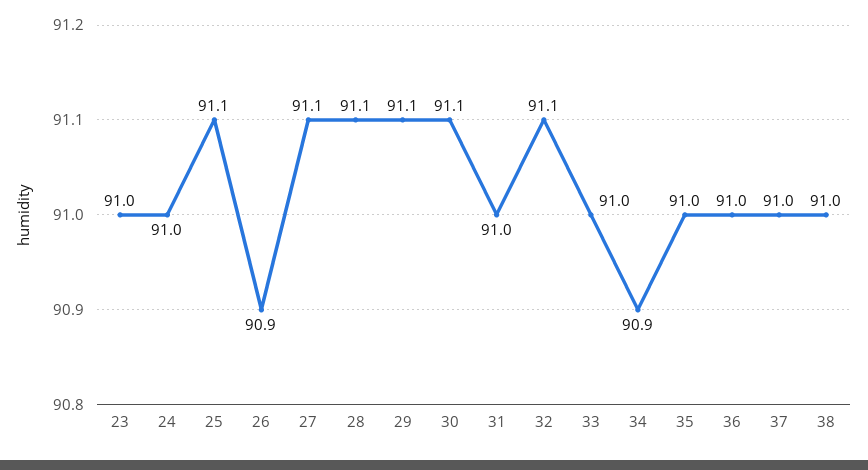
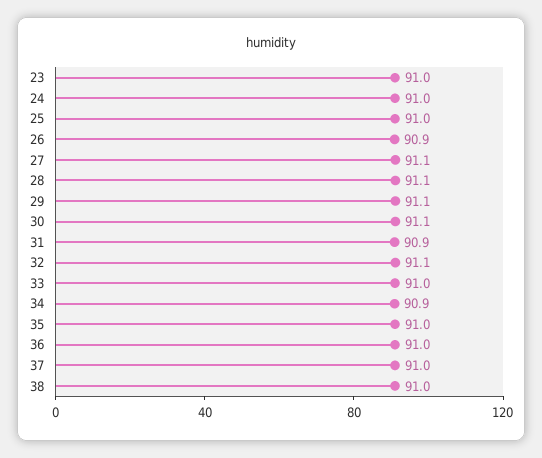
25: 91.1 -> 91
31: 91 -> 90.9

